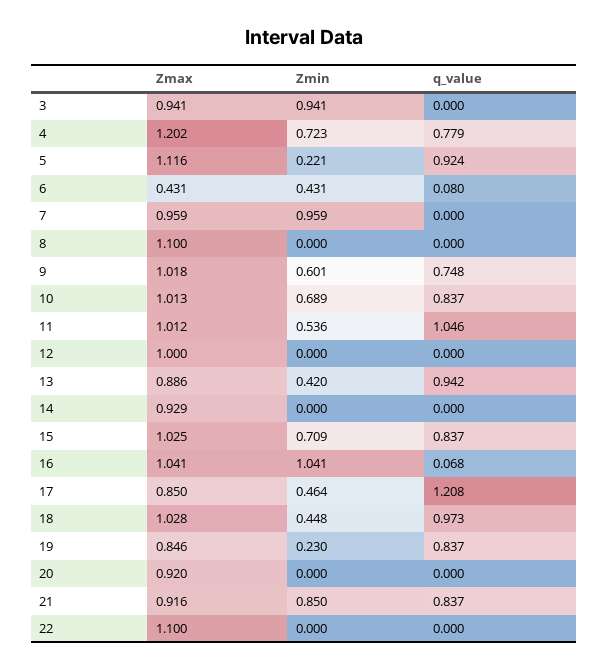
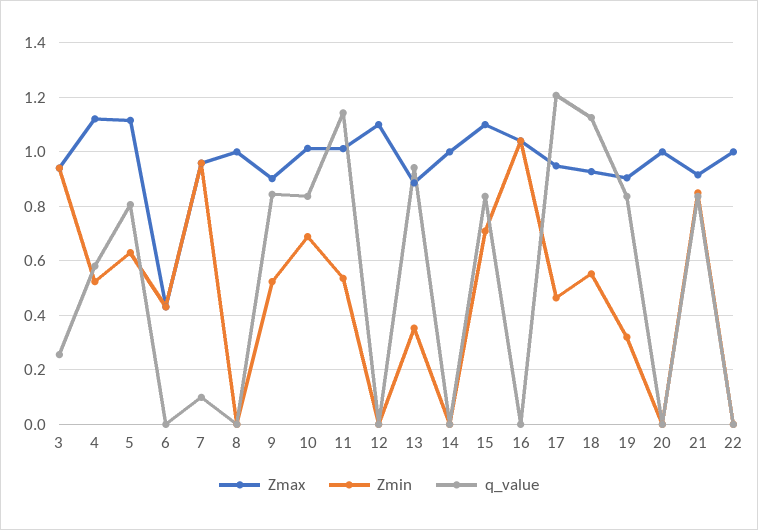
q_value, 3: 0 -> 0.25
Zmax, 4: 1.202 -> 1.125
Zmin, 4: 0.723 -> 0.525
q_value, 4: 0.779 -> 0.575
Zmin, 5: 0.221 -> 0.625
q_value, 5: 0.924 -> 0.8
q_value, 6: 0.08 -> 0
q_value, 7: 0 -> 0.1
Zmax, 8: 1.1 -> 1
Zmax, 9: 1.018 -> 0.9
Zmin, 9: 0.601 -> 0.525
q_value, 9: 0.748 -> 0.85
q_value, 11: 1.046 -> 1.15
Zmax, 12: 1 -> 1.1
Zmin, 13: 0.42 -> 0.35
Zmax, 14: 0.929 -> 1
Zmax, 15: 1.025 -> 1.1
q_value, 16: 0.068 -> 0
Zmax, 17: 0.85 -> 0.95
Zmax, 18: 1.028 -> 0.925
Zmin, 18: 0.448 -> 0.55
q_value, 18: 0.973 -> 1.125
Zmax, 19: 0.846 -> 0.9
Zmin, 19: 0.23 -> 0.325
Zmax, 20: 0.92 -> 1
Zmax, 22: 1.1 -> 1

